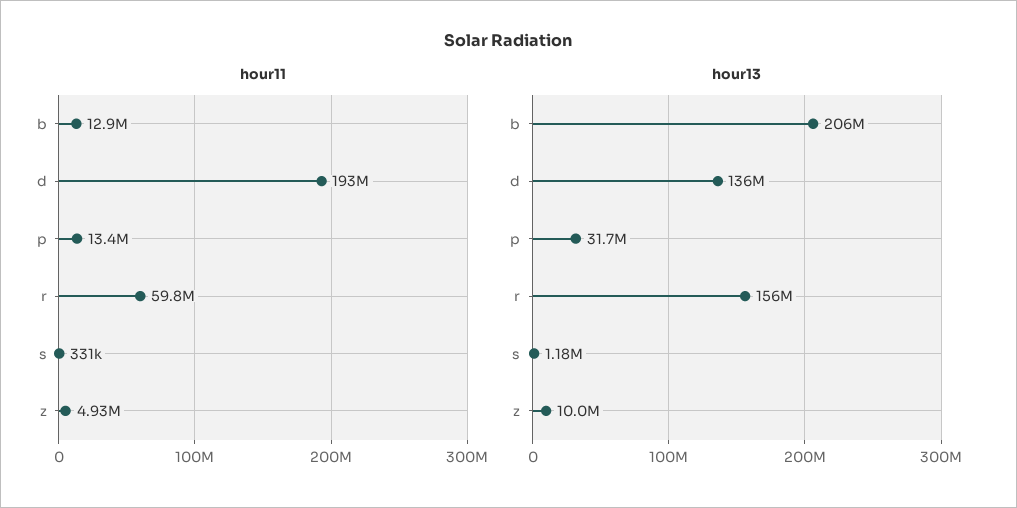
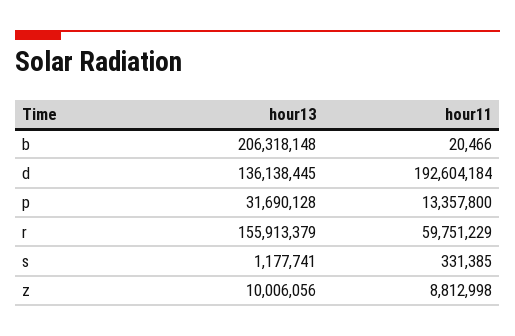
hour11, b: 12900000 -> 20466
hour11, z: 4930000 -> 8812998

